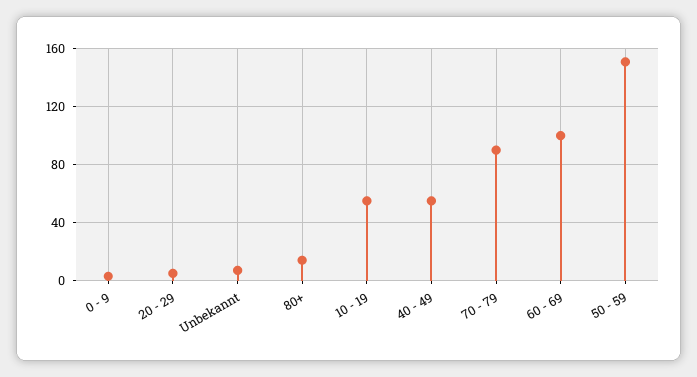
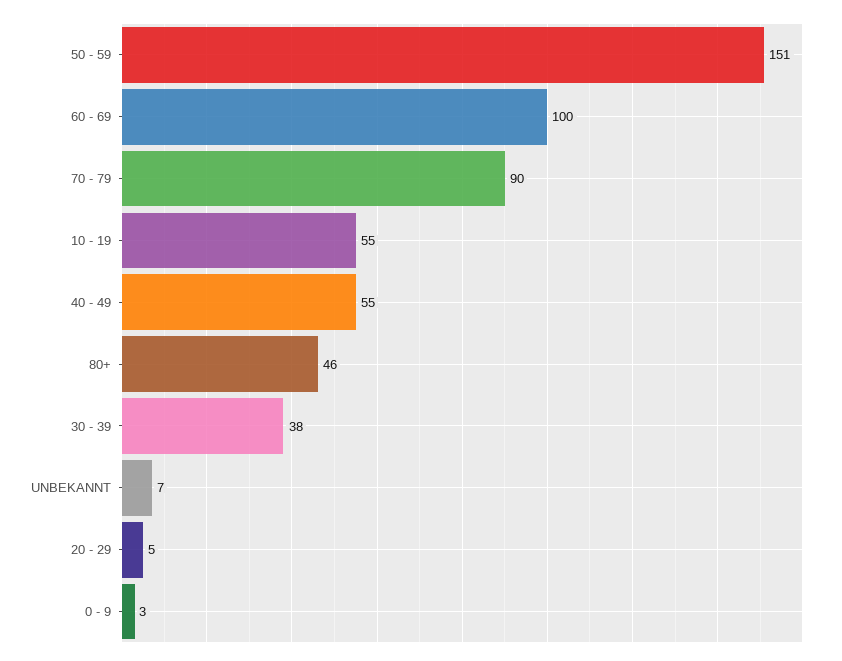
80+: 15 -> 46
30 - 39: none -> 38

